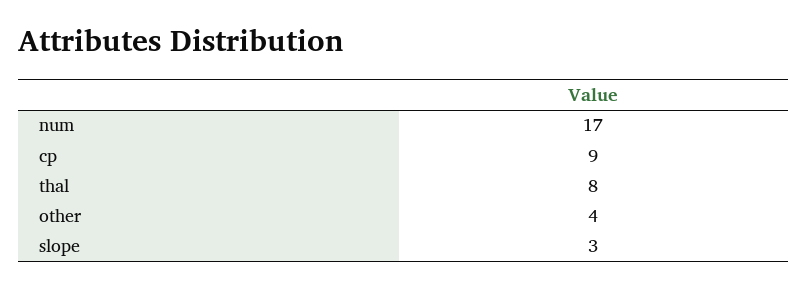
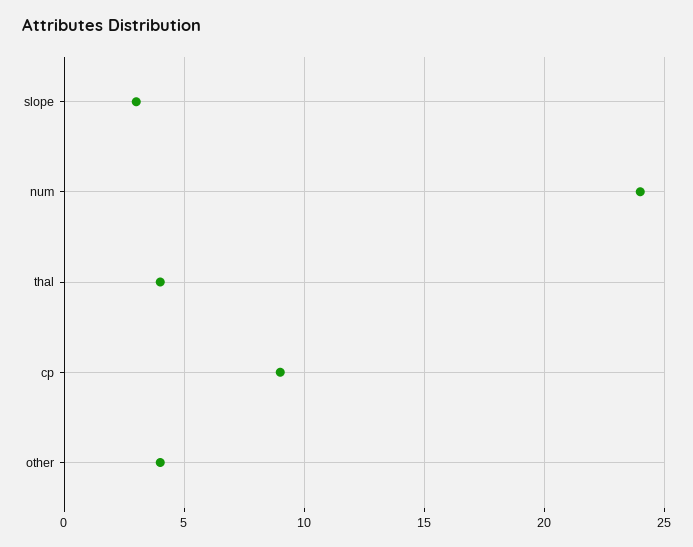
num: 17 -> 24
thal: 8 -> 4

